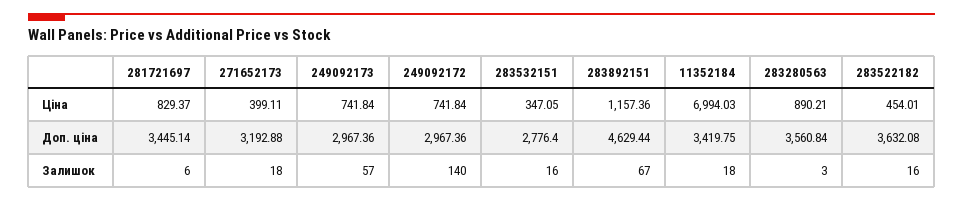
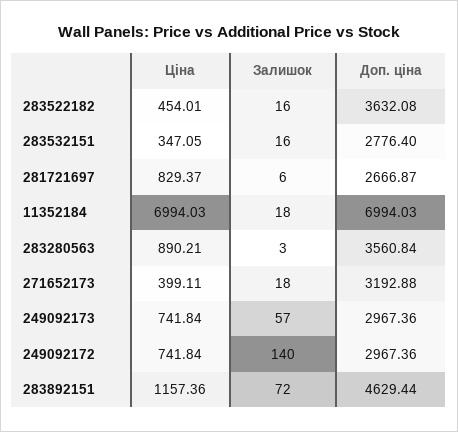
281721697, Доп. ціна: 3445.14 -> 2666.87
11352184, Доп. ціна: 3419.75 -> 6994.03
283892151, Залишок: 67 -> 72

